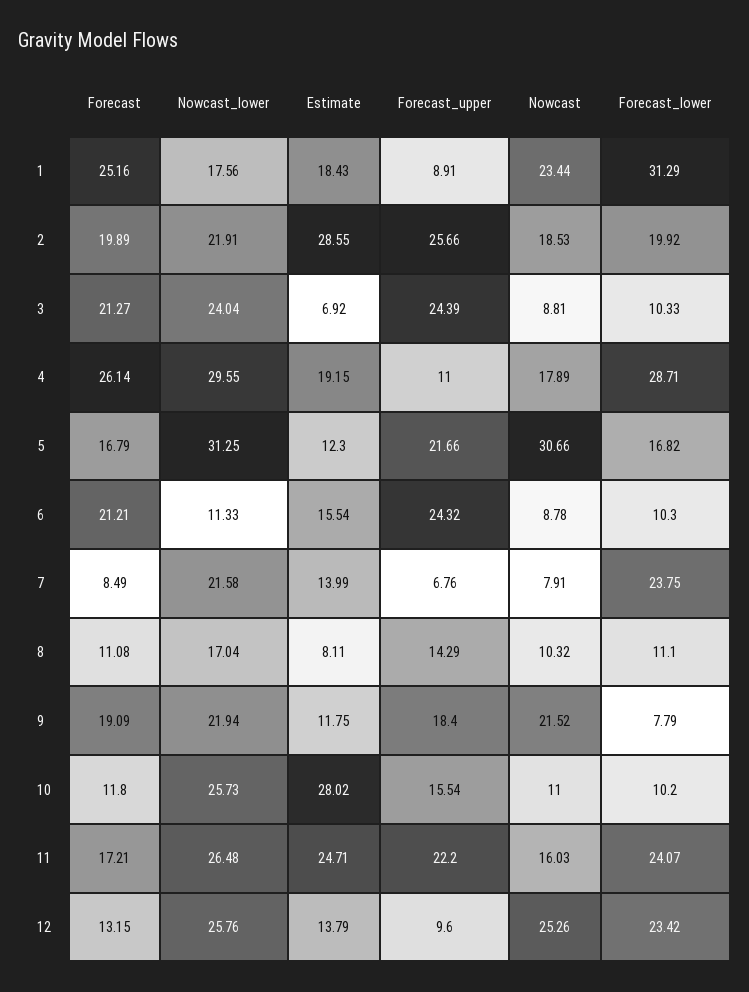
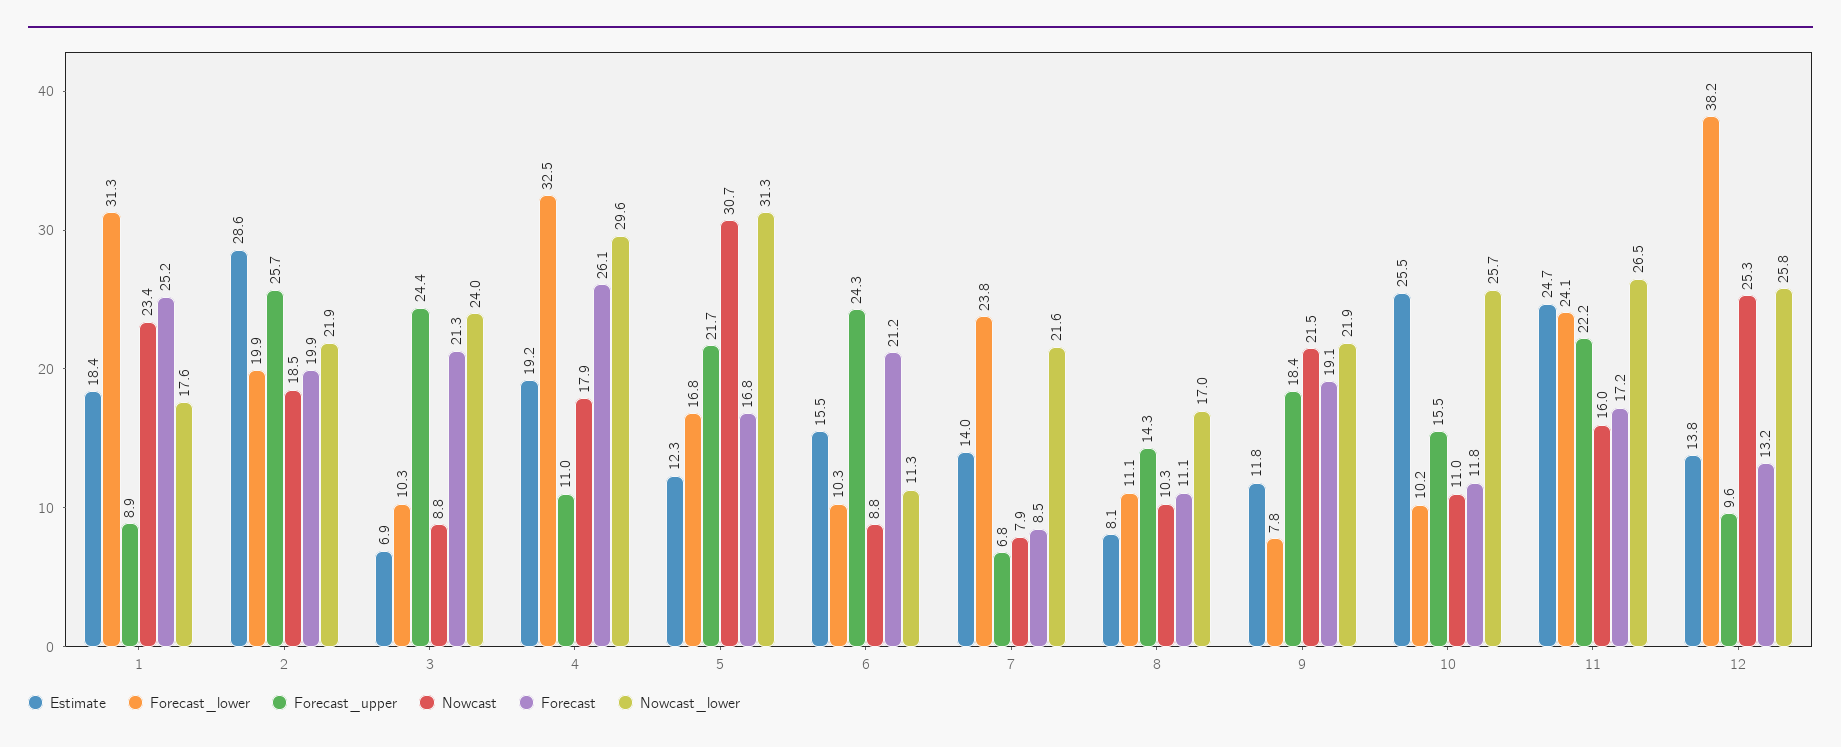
Forecast_lower, 4: 28.71 -> 32.5
Estimate, 10: 28.02 -> 25.5
Forecast_lower, 12: 23.42 -> 38.2

